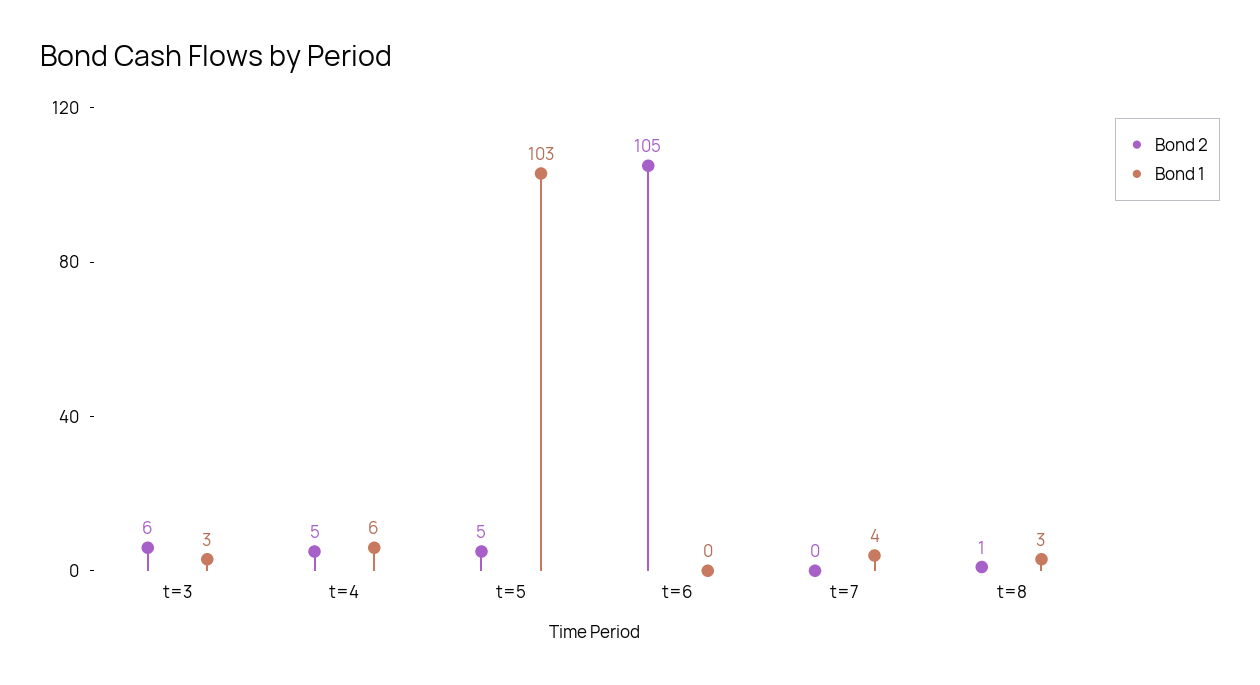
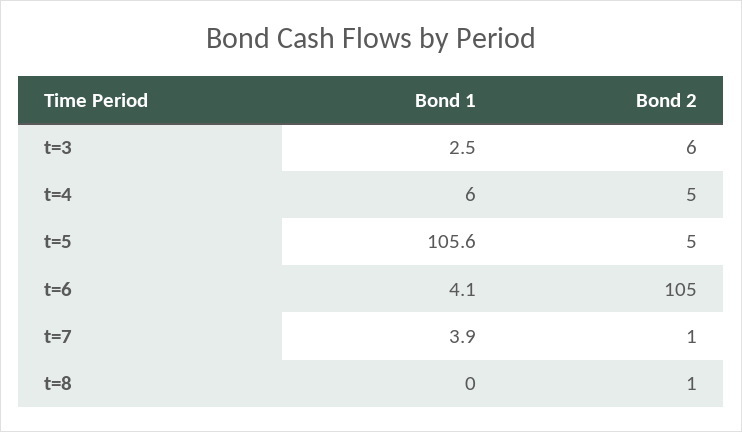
Bond 1, t=5: 103 -> 105.6
Bond 1, t=6: 0 -> 4.1
Bond 2, t=7: 0 -> 1
Bond 1, t=8: 3 -> 0

